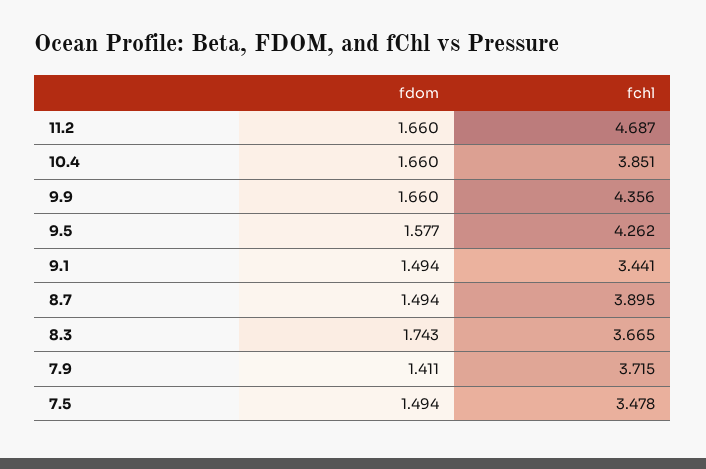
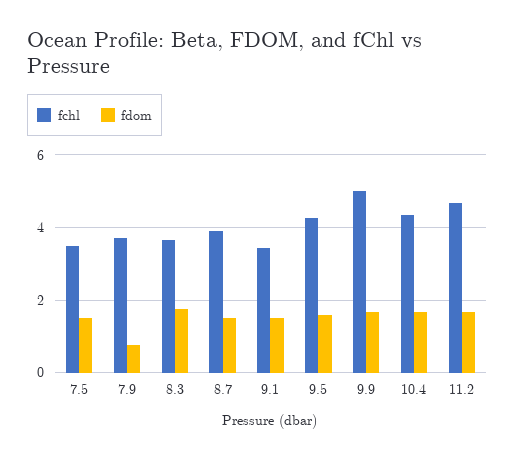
fchl, 10.4: 3.851 -> 4.4
fchl, 9.9: 4.356 -> 5
fdom, 7.9: 1.411 -> 0.8

